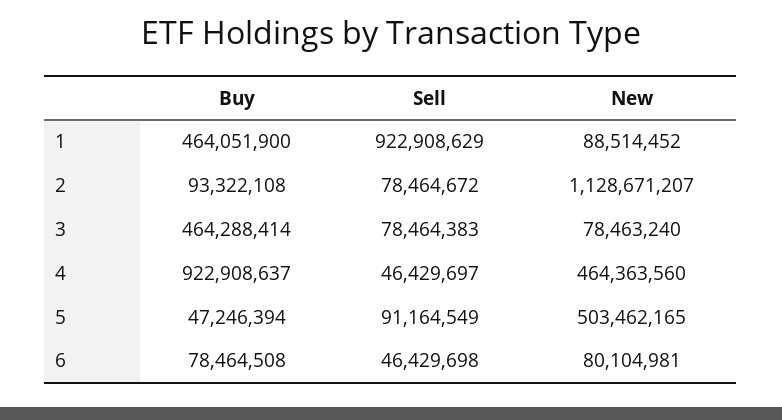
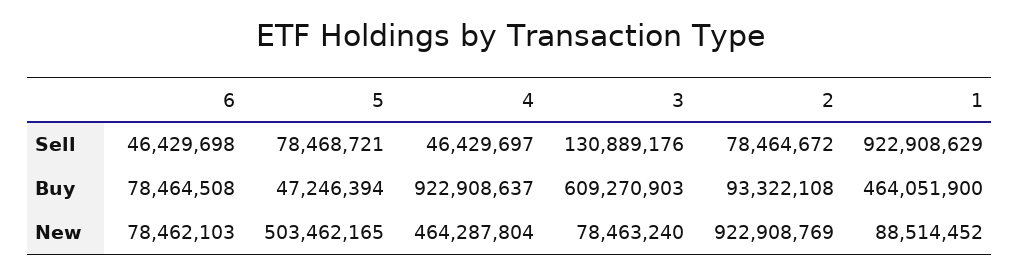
New, 2: 1128671207 -> 922908769
Buy, 3: 464288414 -> 609270903
Sell, 3: 78464383 -> 130889176
New, 4: 464363560 -> 464287804
Sell, 5: 91164549 -> 78468721
New, 6: 80104981 -> 78462103

